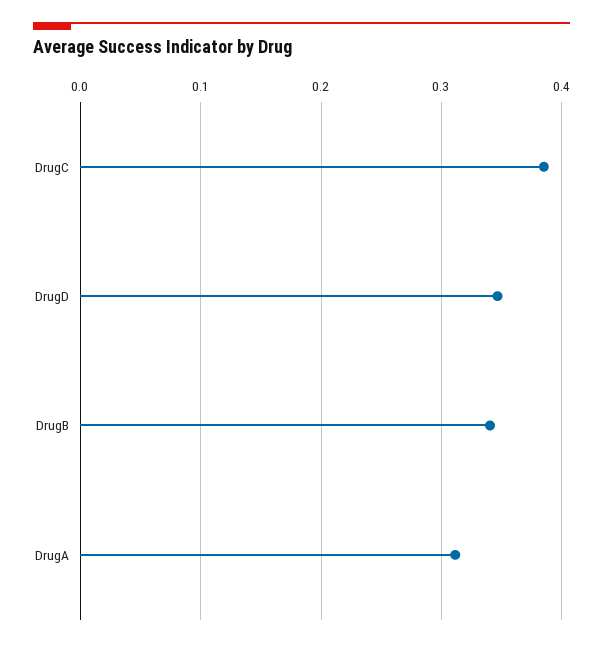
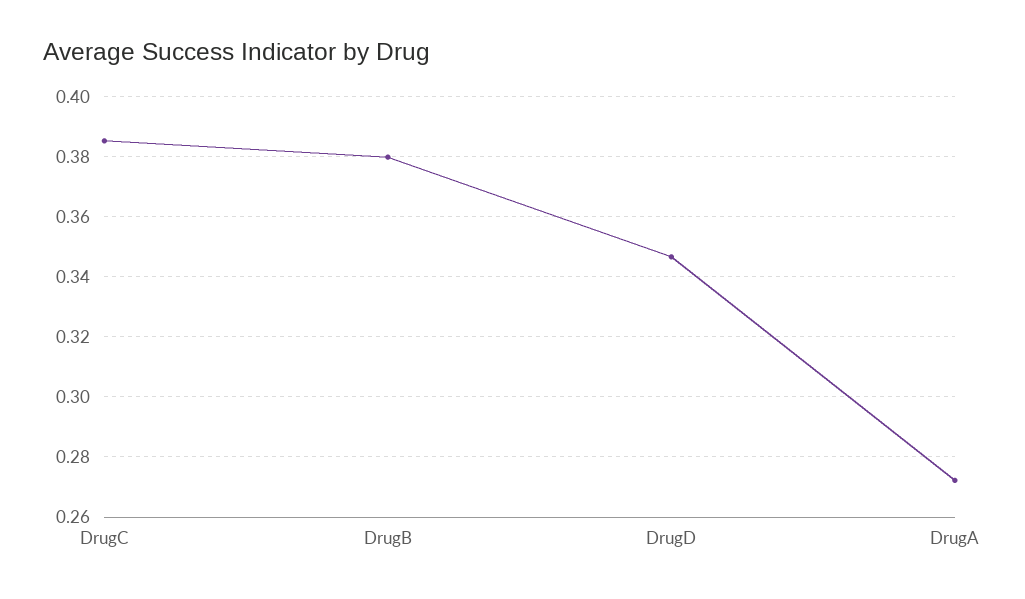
DrugB: 0.34 -> 0.38
DrugA: 0.31 -> 0.272

